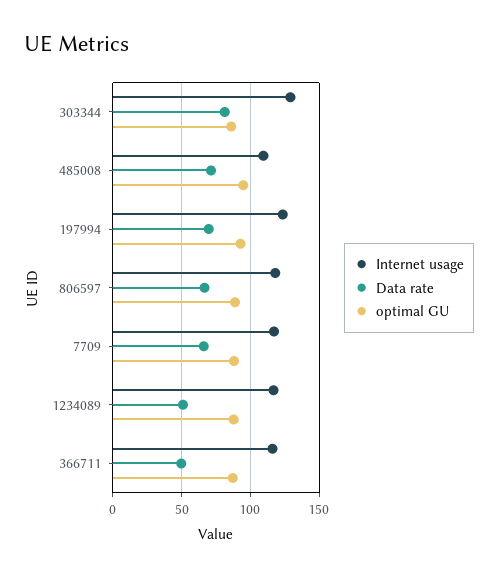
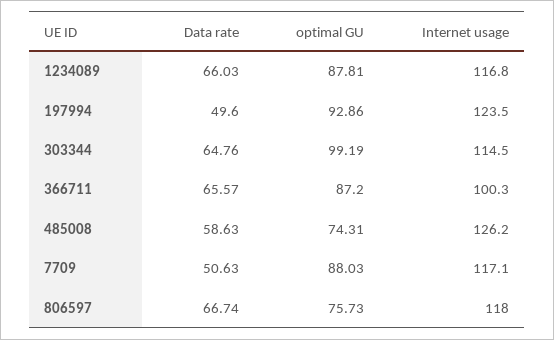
Internet usage, 303344: 130 -> 114.5
Data rate, 303344: 80 -> 64.76
optimal GU, 303344: 85 -> 99.19
Internet usage, 485008: 110 -> 126.2
Data rate, 485008: 70 -> 58.63
optimal GU, 485008: 95 -> 74.31
Data rate, 197994: 70 -> 49.6
optimal GU, 806597: 90 -> 75.73
Data rate, 7709: 65 -> 50.63
Data rate, 1234089: 50 -> 66.03
Internet usage, 366711: 115 -> 100.3
Data rate, 366711: 50 -> 65.57

